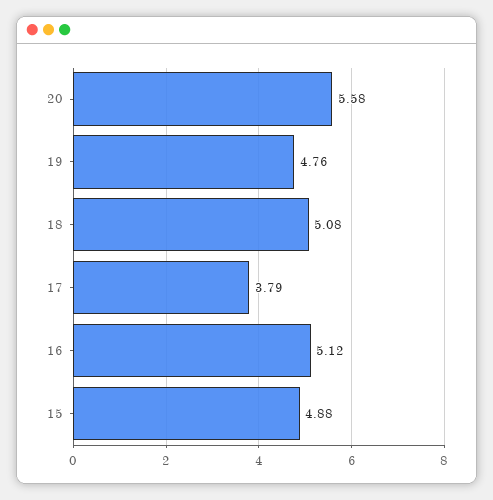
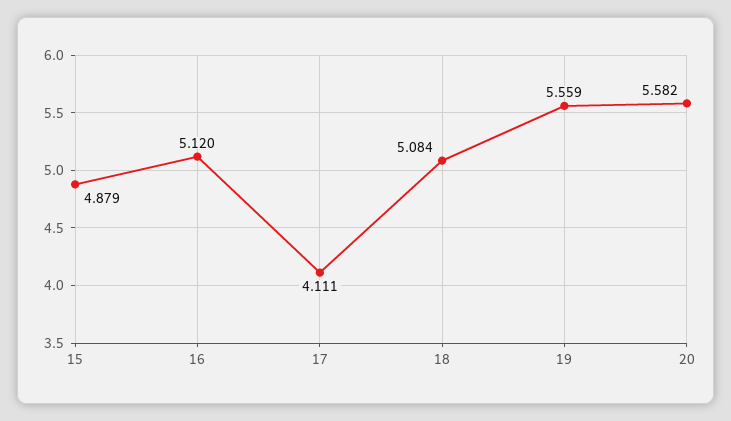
19: 4.76 -> 5.559
17: 3.79 -> 4.111

